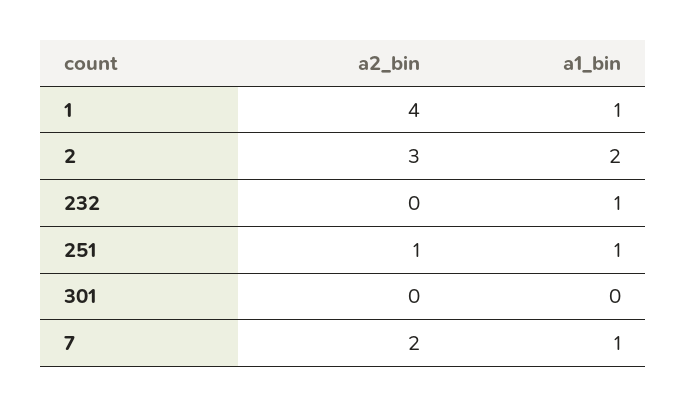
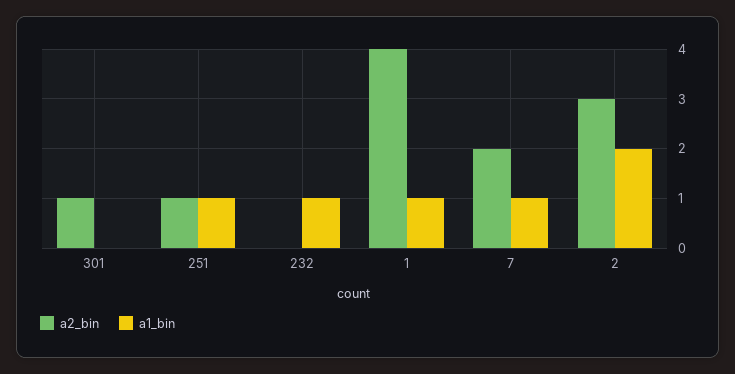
a2_bin, 301: 0 -> 1

